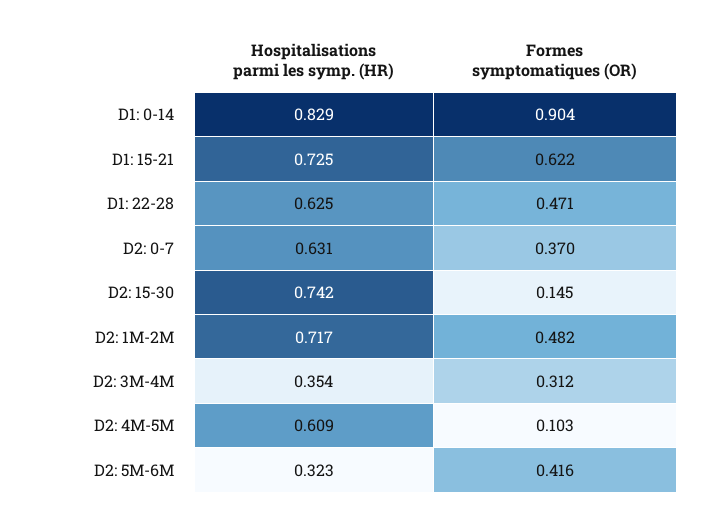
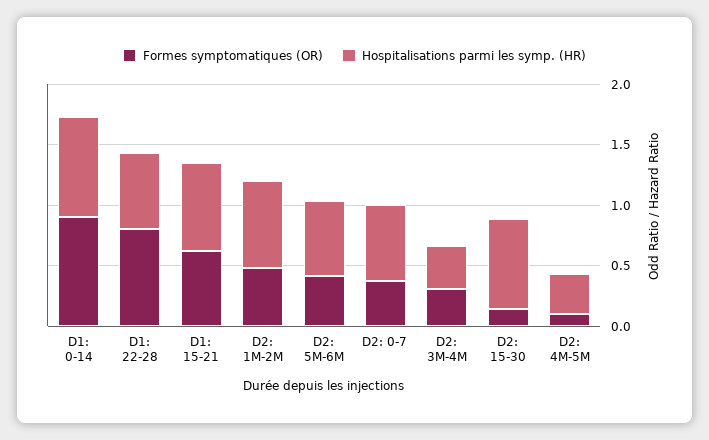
Formes symptomatiques (OR), D1: 22-28: 0.471 -> 0.8
Hospitalisations parmi les symp. (HR), D2: 4M-5M: 0.609 -> 0.3
Hospitalisations parmi les symp. (HR), D2: 5M-6M: 0.323 -> 0.6

